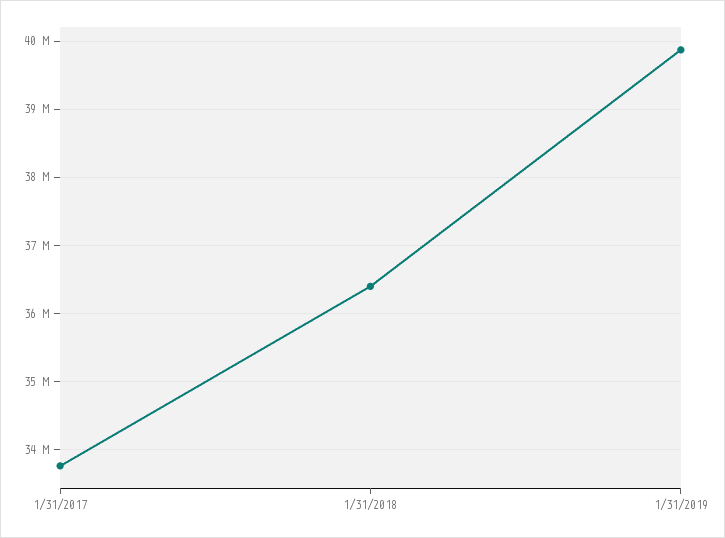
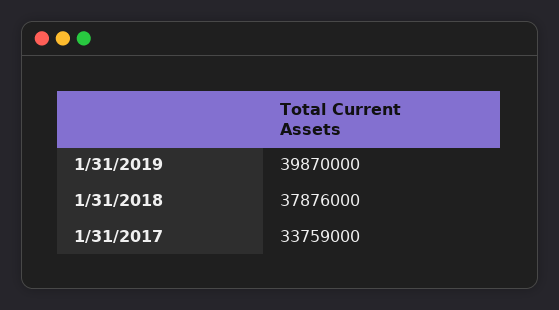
1/31/2018: 36400000 -> 37876000

